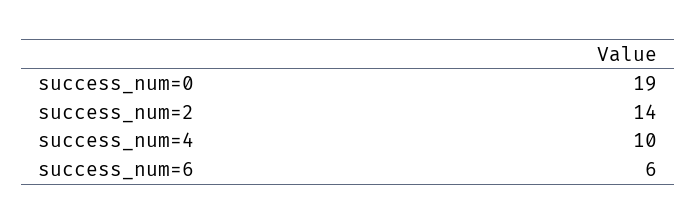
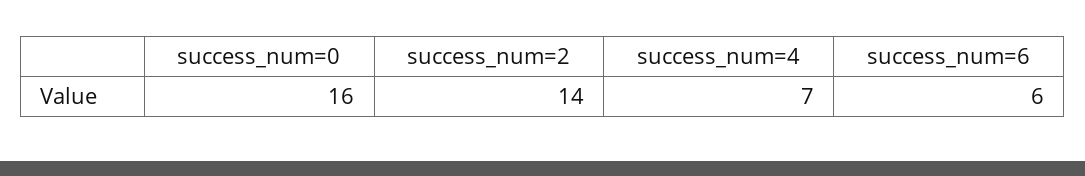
success_num=0: 19 -> 16
success_num=4: 10 -> 7

